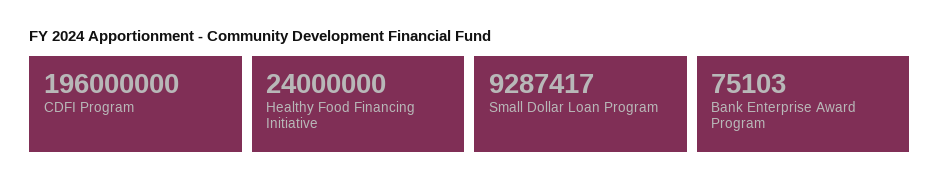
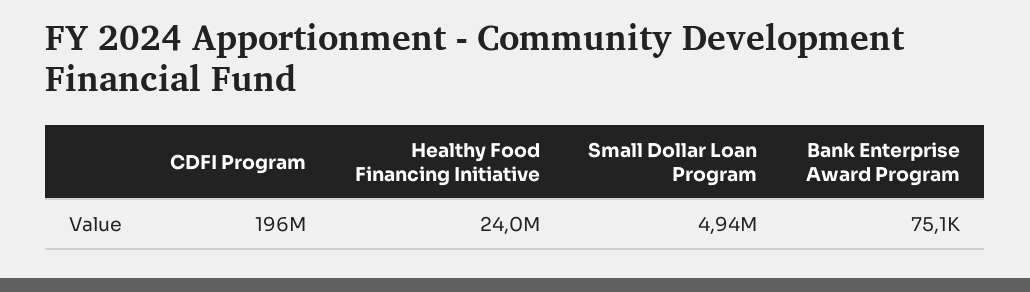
Small Dollar Loan Program: 9287417 -> 4940000

